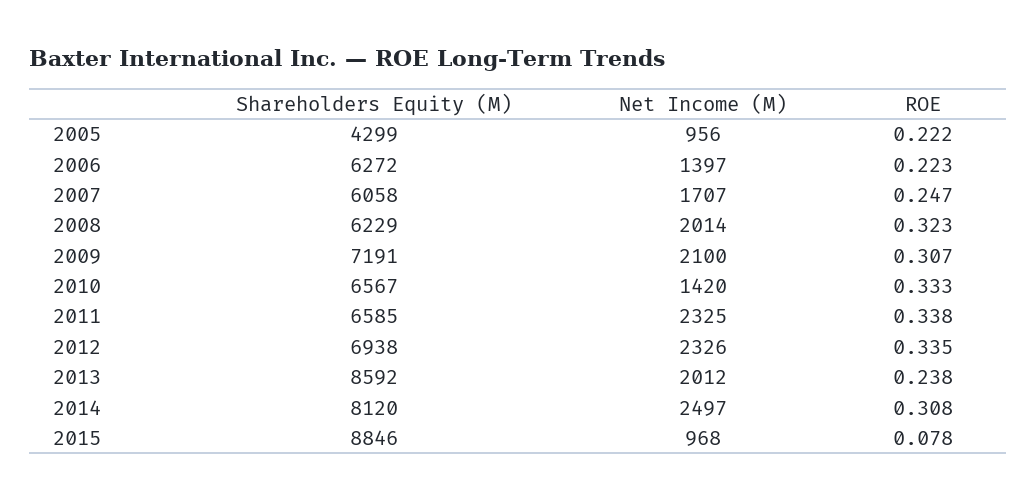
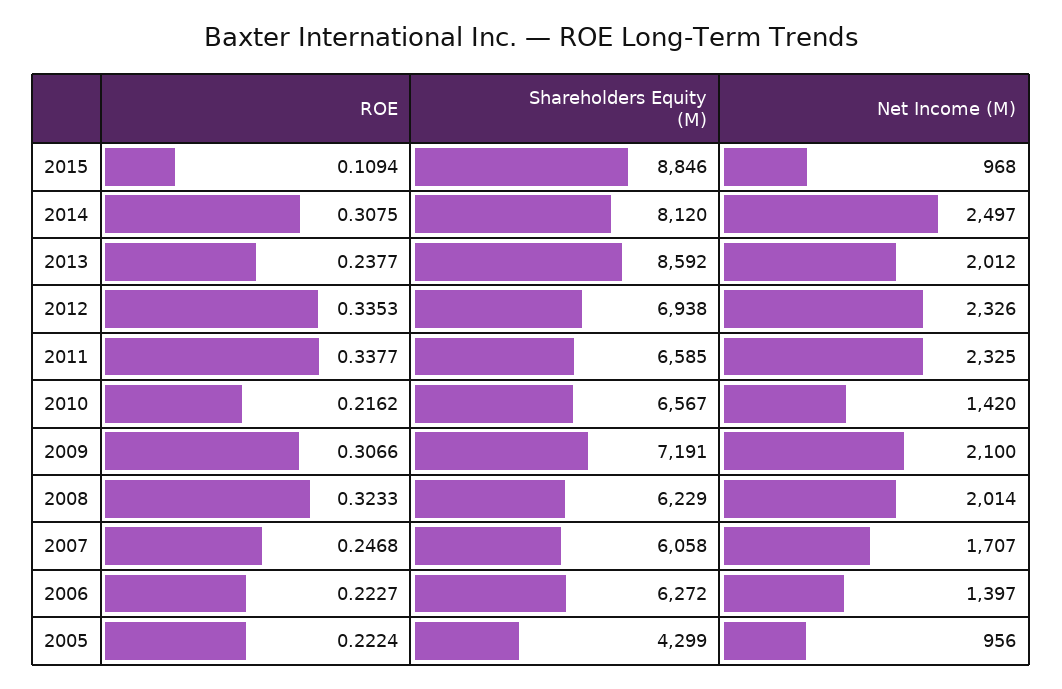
ROE, 2010: 0.333 -> 0.2162
ROE, 2015: 0.078 -> 0.1094

